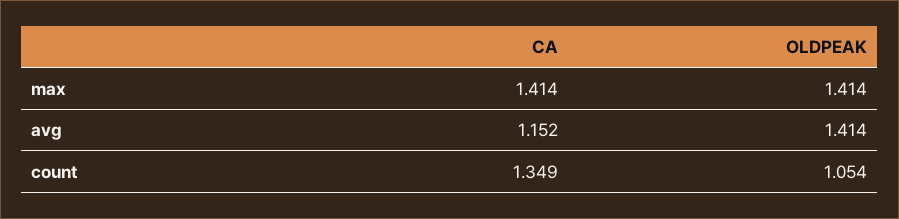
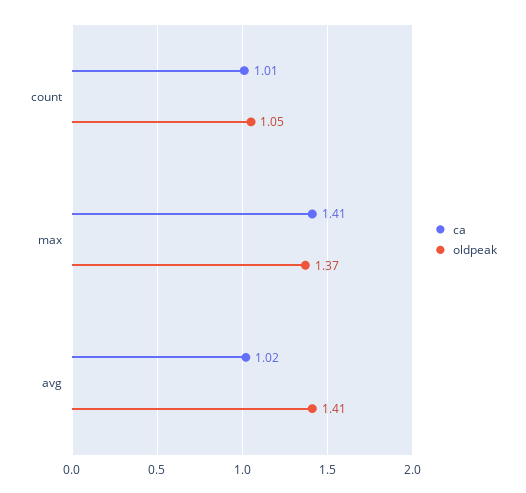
OLDPEAK, max: 1.414 -> 1.37
CA, avg: 1.152 -> 1.02
CA, count: 1.349 -> 1.01

